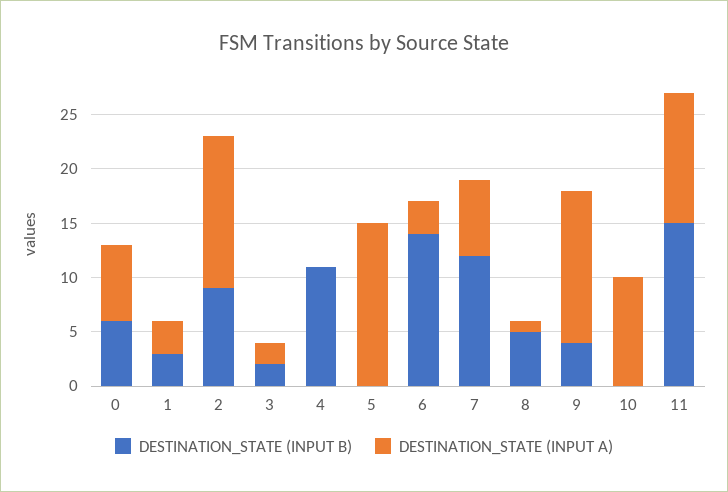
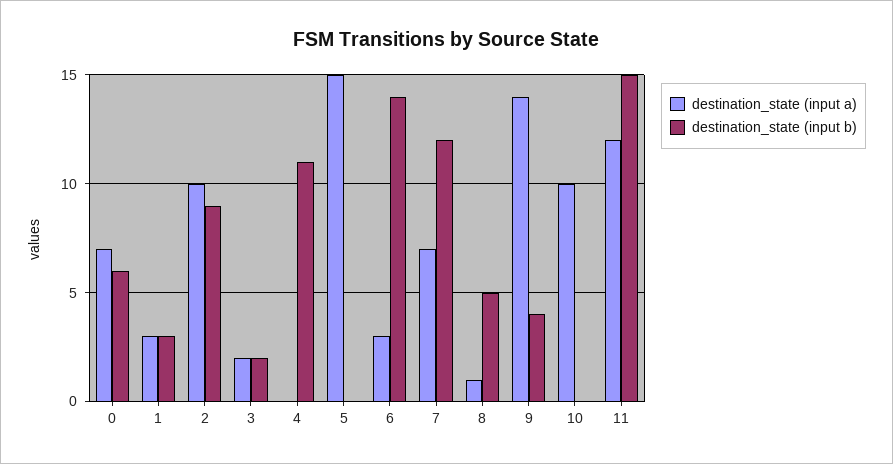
DESTINATION_STATE (INPUT A), 2: 14 -> 10

